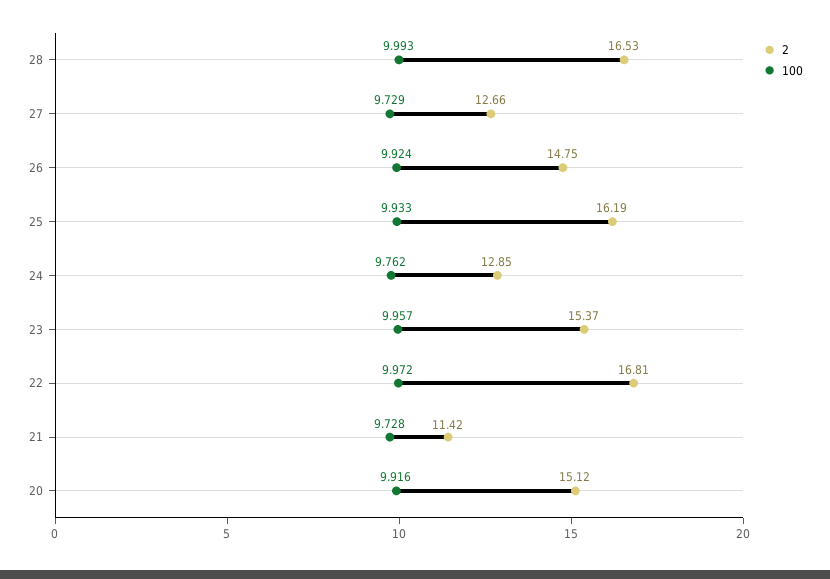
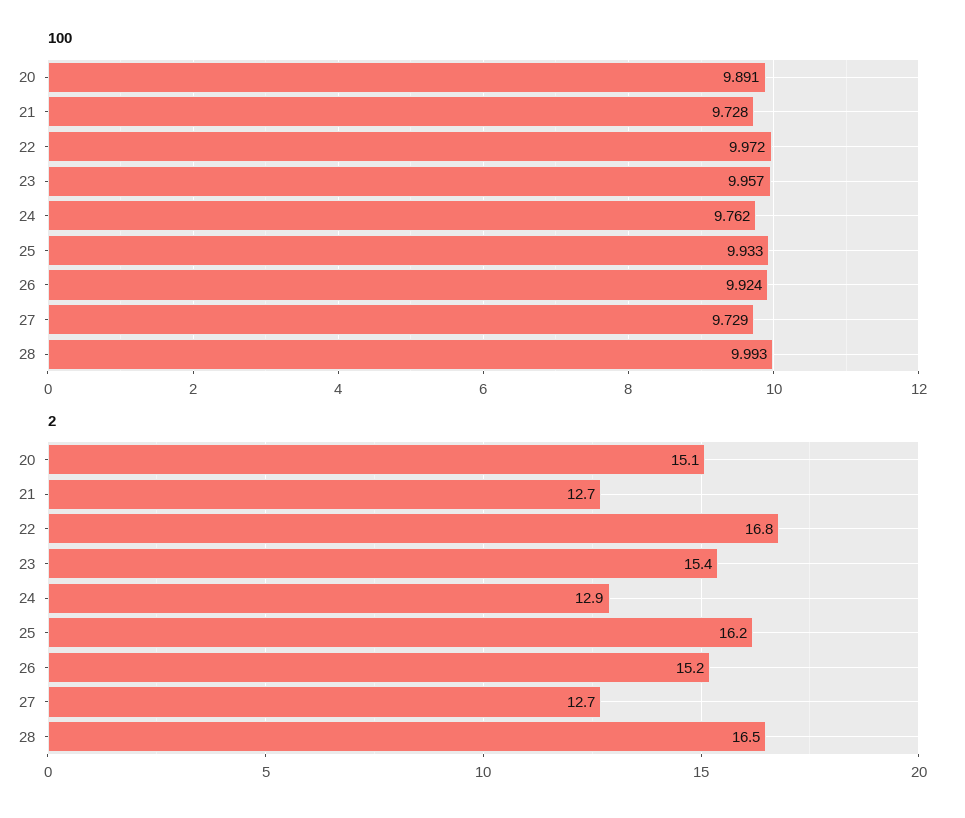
2, 26: 14.75 -> 15.2
2, 21: 11.42 -> 12.7
100, 20: 9.916 -> 9.891

